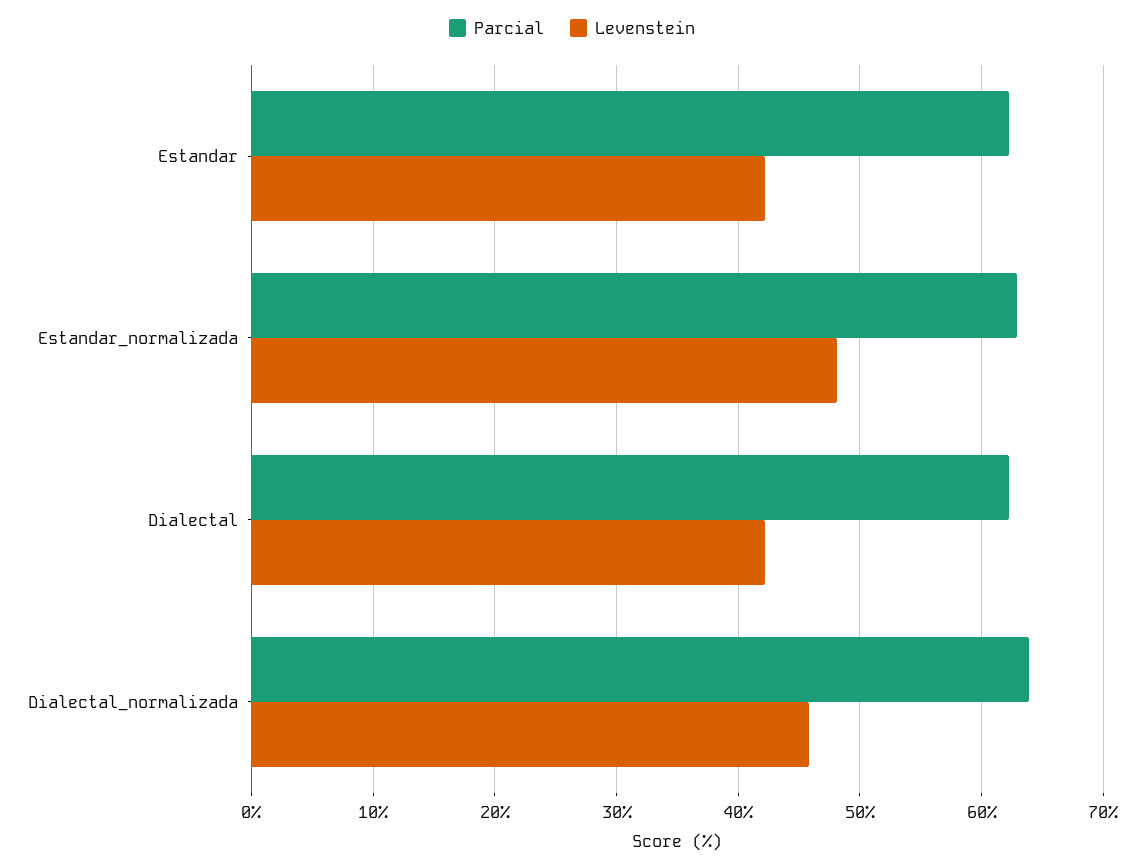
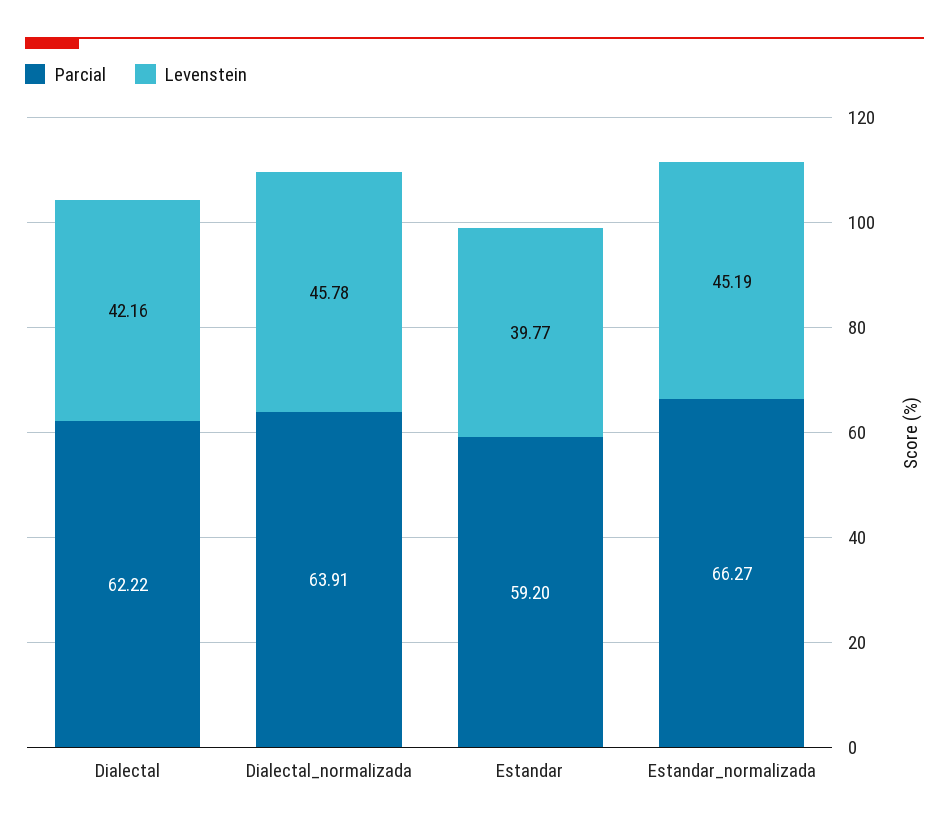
Parcial, Estandar: 62 -> 59.2
Levenstein, Estandar: 42 -> 39.77
Parcial, Estandar_normalizada: 63 -> 66.27
Levenstein, Estandar_normalizada: 48 -> 45.19

